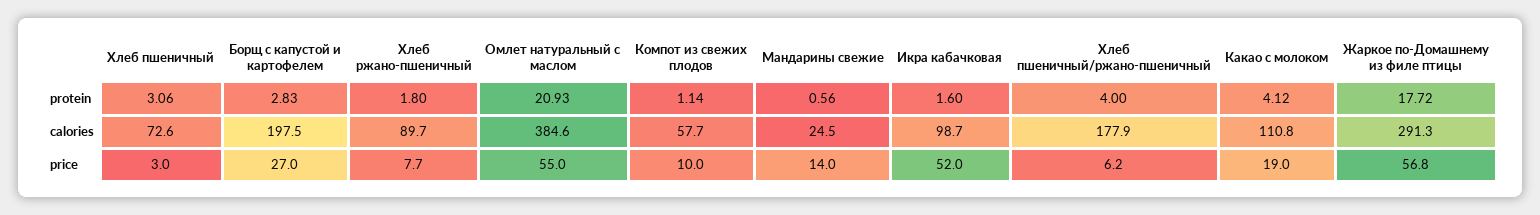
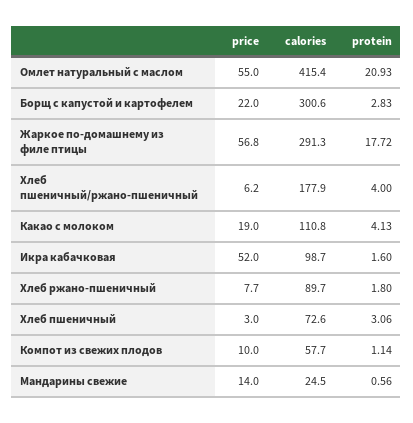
Какао с молоком, protein: 4.12 -> 4.13
Борщ с капустой и картофелем, calories: 197.5 -> 300.6
Омлет натуральный с маслом, calories: 384.6 -> 415.4
Борщ с капустой и картофелем, price: 27 -> 22

